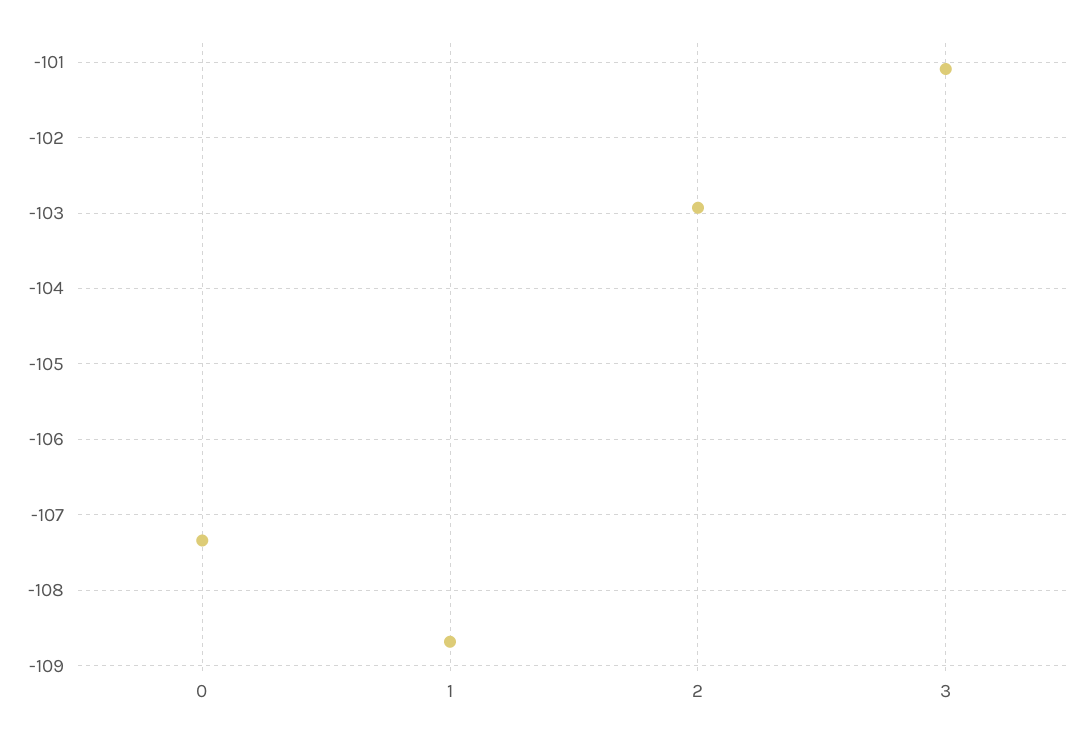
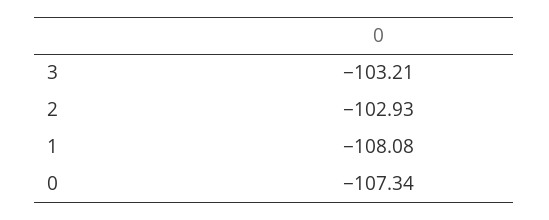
1: -108.7 -> -108.08
3: -101.1 -> -103.21

